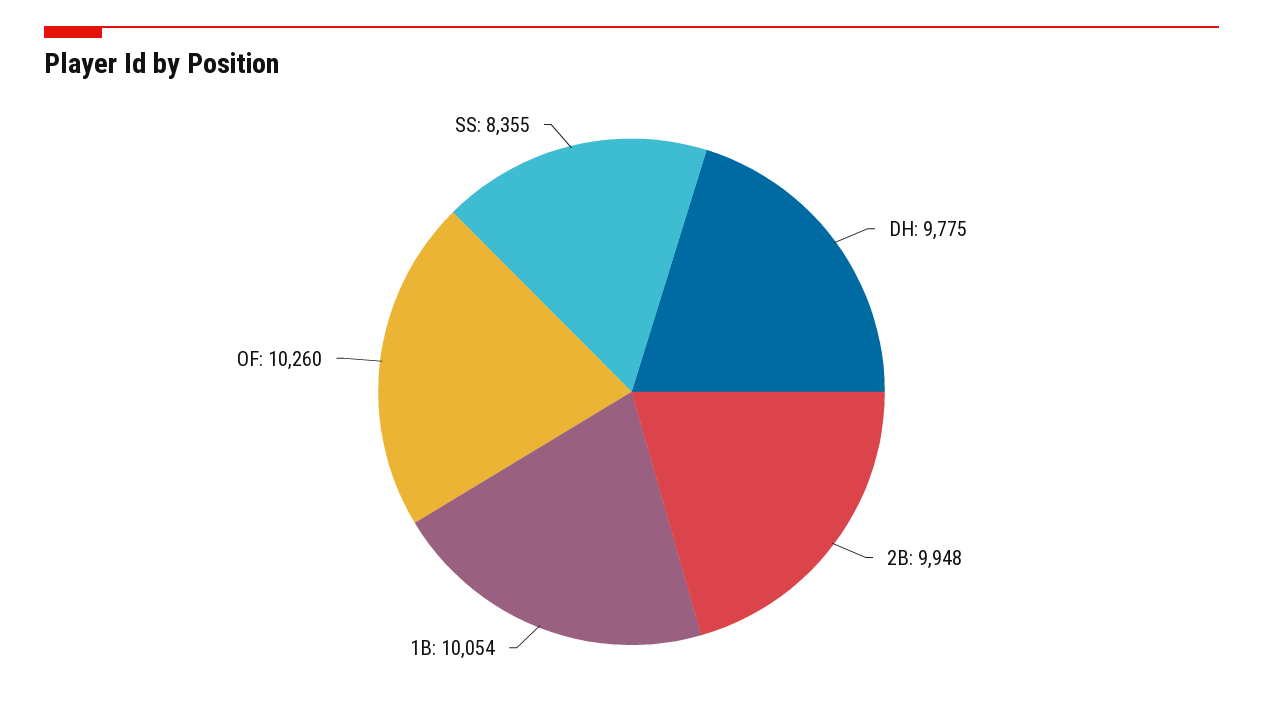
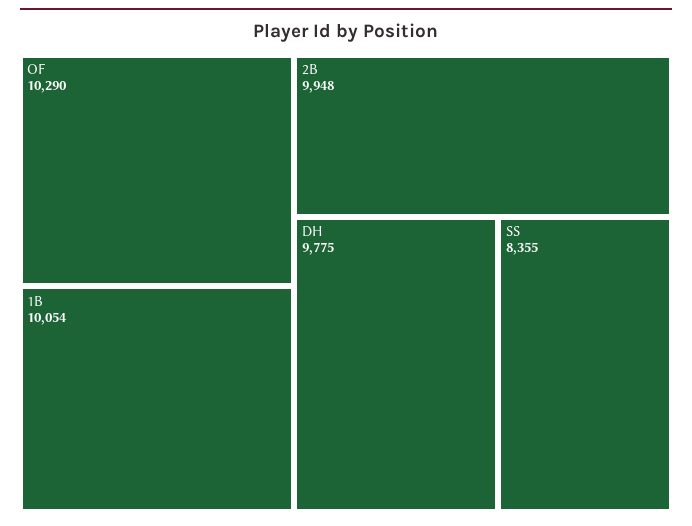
OF: 10260 -> 10290

